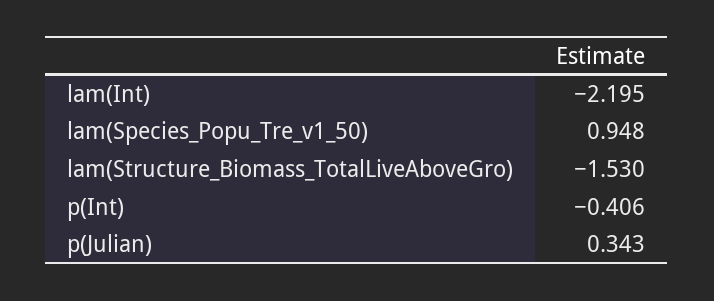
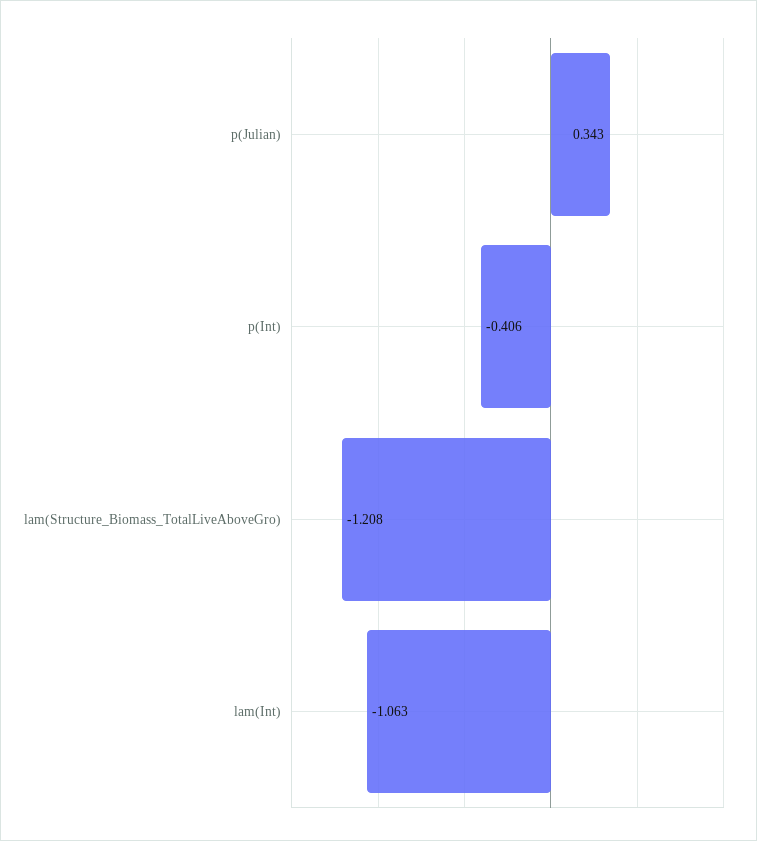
lam(Int): -2.195 -> -1.063
lam(Species_Popu_Tre_v1_50): 0.948 -> none
lam(Structure_Biomass_TotalLiveAboveGro): -1.53 -> -1.208

